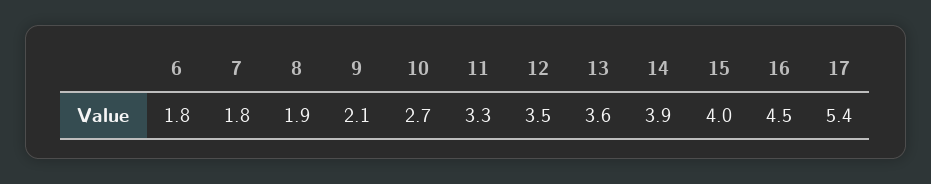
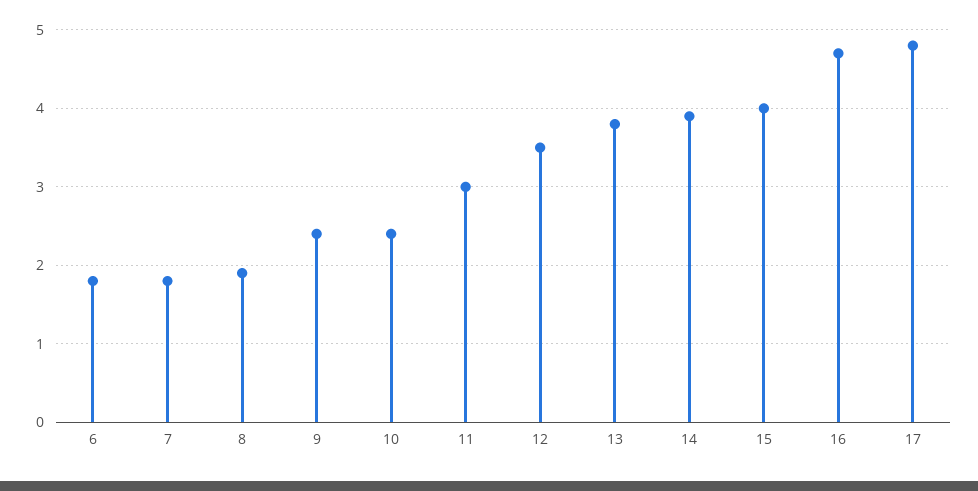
9: 2.1 -> 2.4
10: 2.7 -> 2.4
11: 3.3 -> 3
13: 3.6 -> 3.8
16: 4.5 -> 4.7
17: 5.4 -> 4.8

